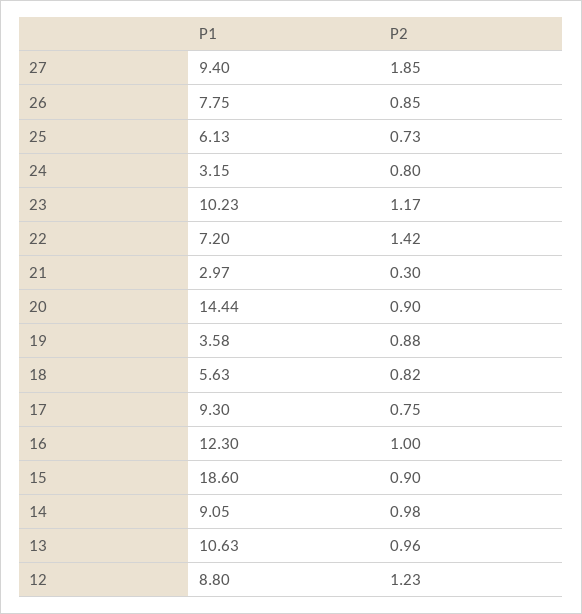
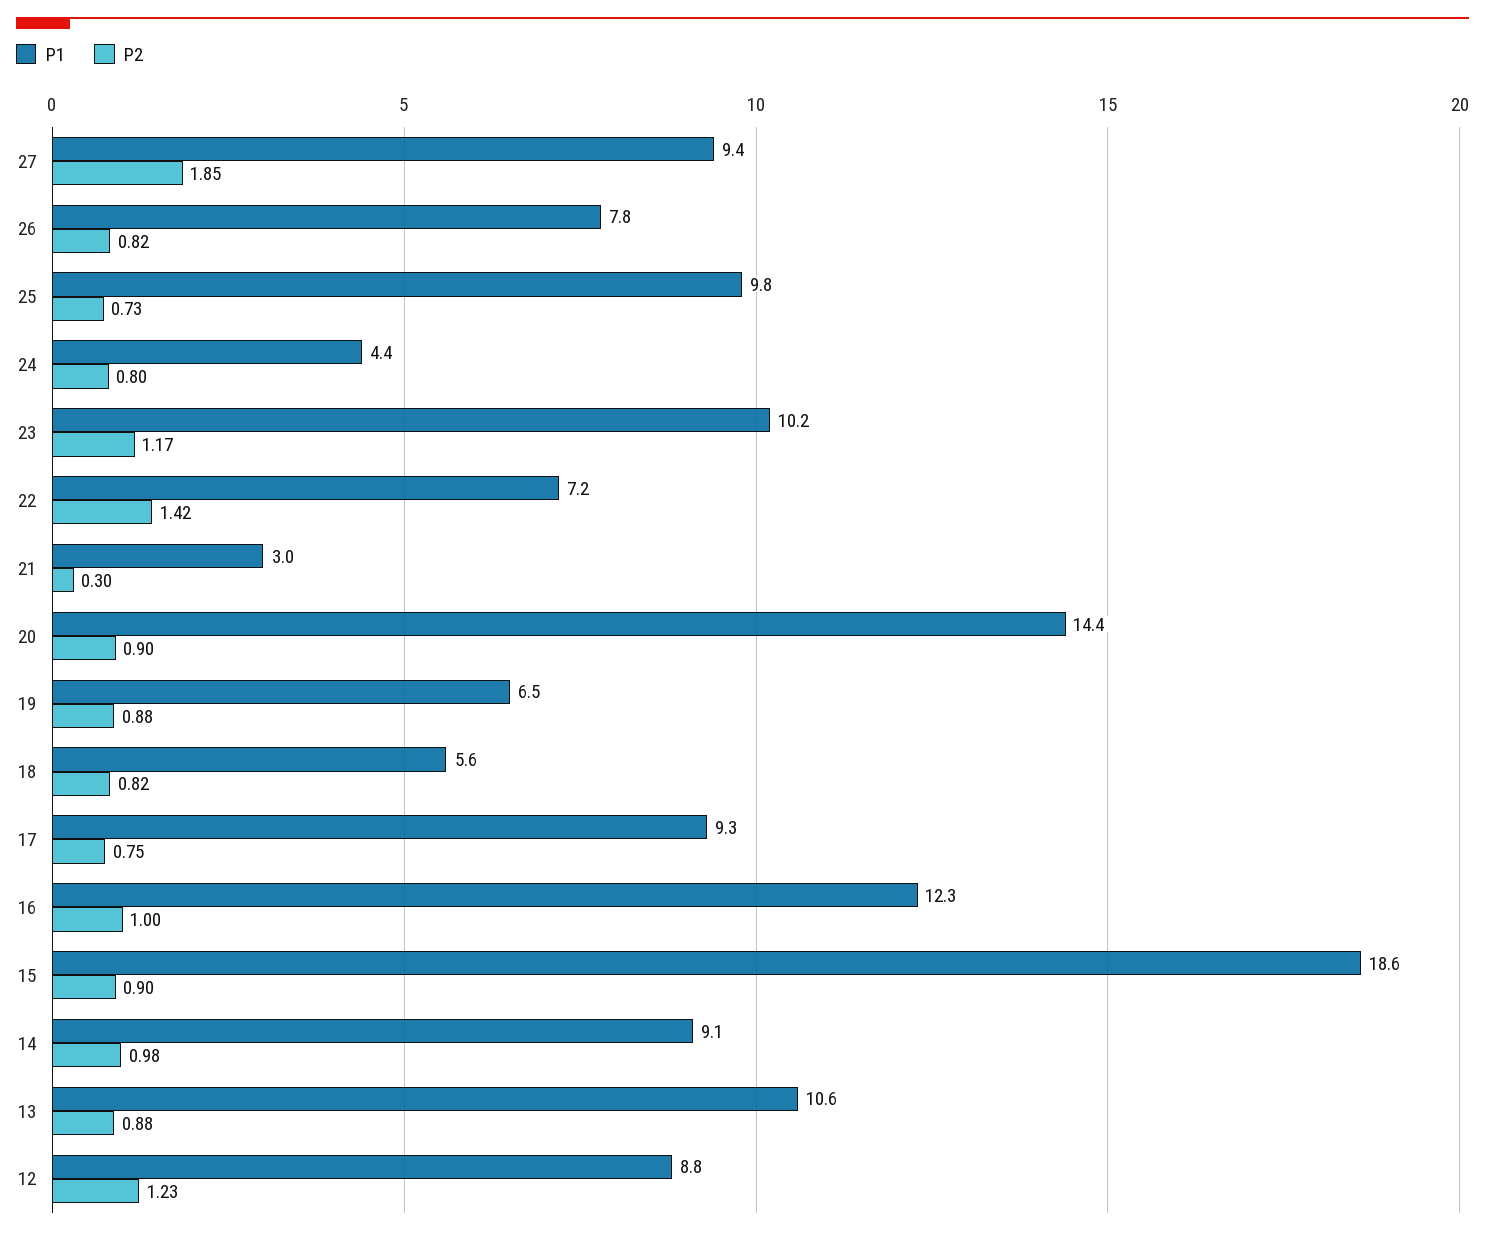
P2, 26: 0.85 -> 0.82
P1, 25: 6.13 -> 9.8
P1, 24: 3.15 -> 4.4
P1, 19: 3.58 -> 6.5
P2, 13: 0.96 -> 0.88

